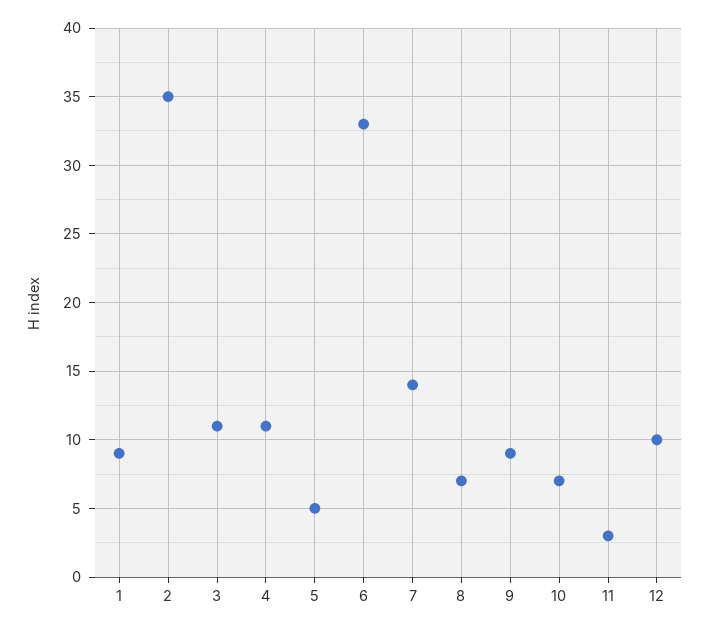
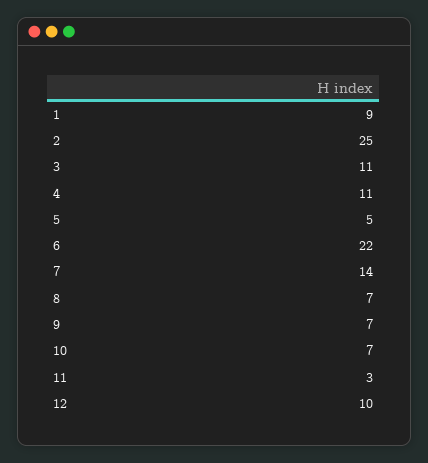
2: 35 -> 25
6: 33 -> 22
9: 9 -> 7

